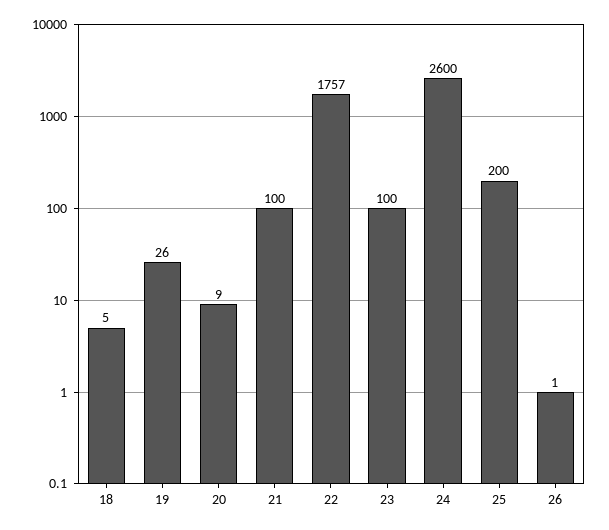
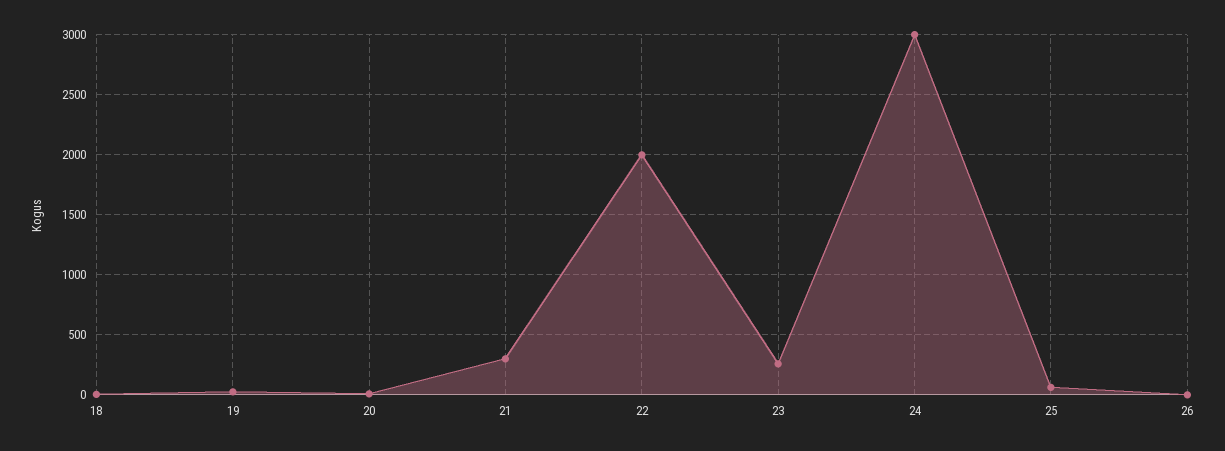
21: 100 -> 300
22: 1757 -> 2000
23: 100 -> 250
24: 2600 -> 3000
25: 200 -> 50

